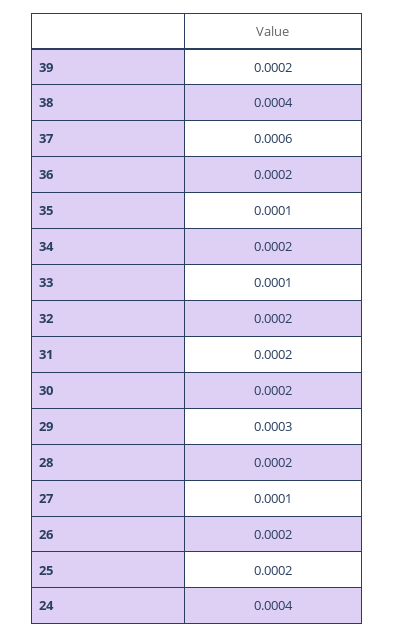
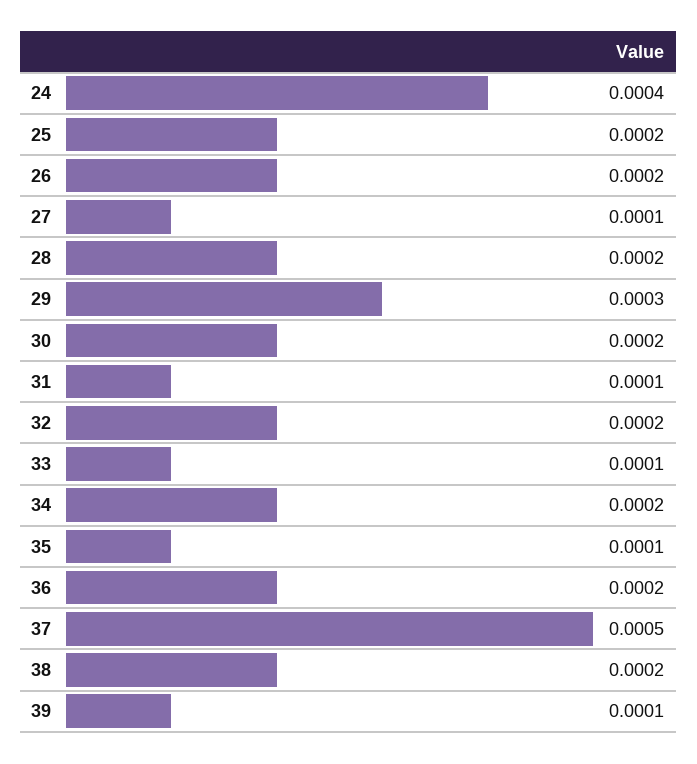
39: 0.0002 -> 0.0001
38: 0.0004 -> 0.0002
37: 0.0006 -> 0.0005
31: 0.0002 -> 0.0001

